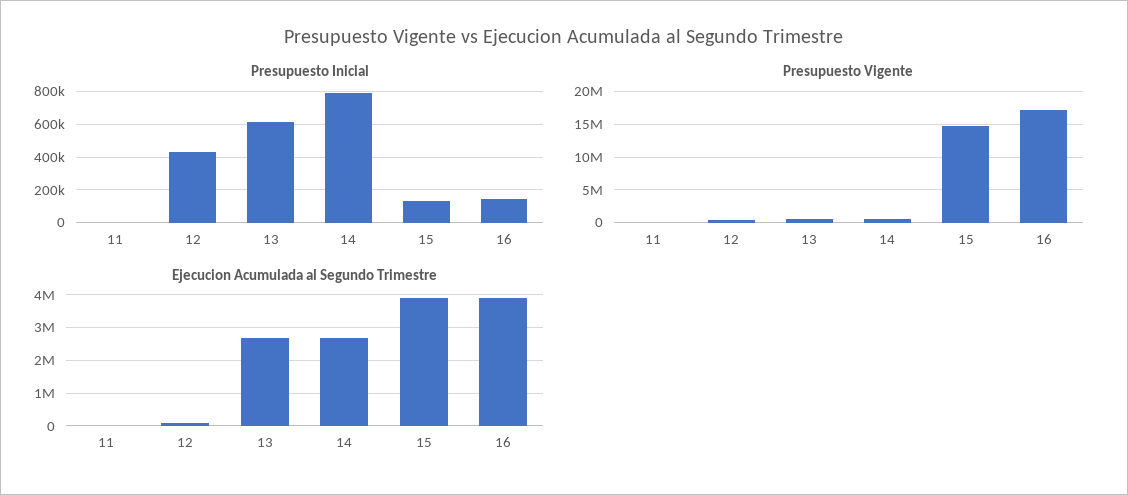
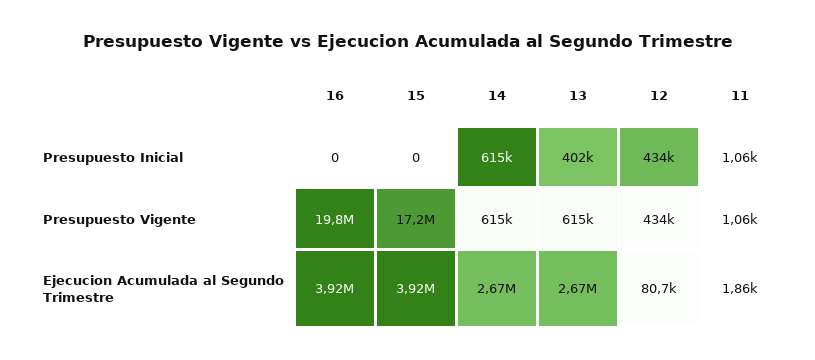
Presupuesto Inicial, 13: 600000 -> 402000
Presupuesto Inicial, 14: 800000 -> 615000
Presupuesto Inicial, 15: 150000 -> 0
Presupuesto Inicial, 16: 150000 -> 0
Presupuesto Vigente, 15: 15000000 -> 17200000
Presupuesto Vigente, 16: 17000000 -> 19800000

